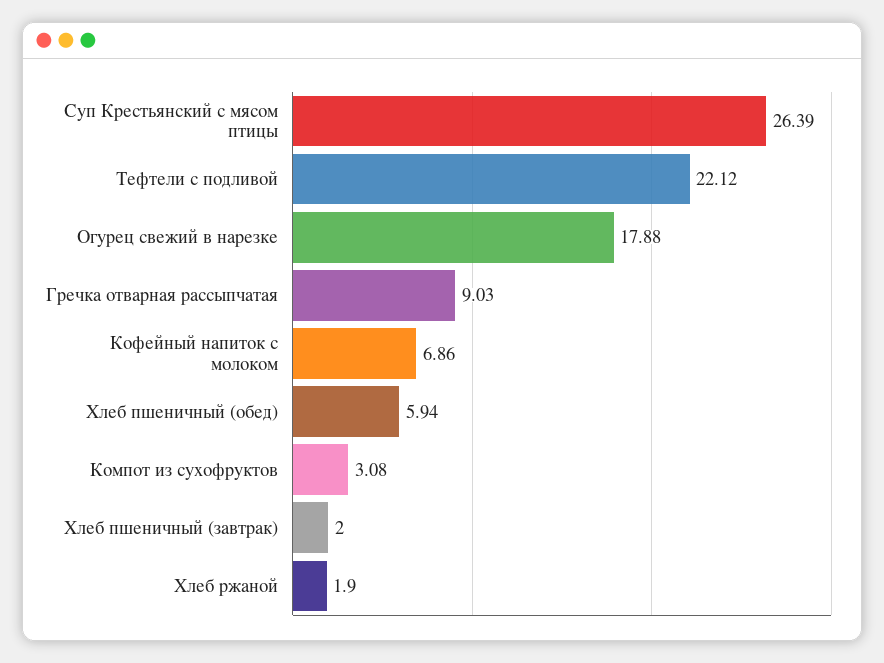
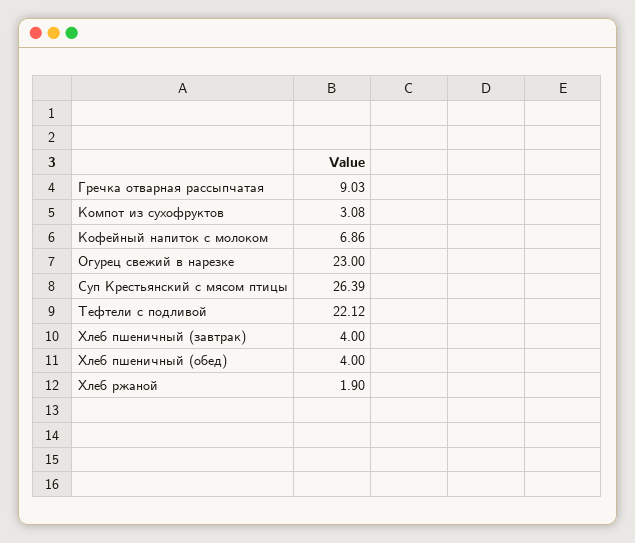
Огурец свежий в нарезке: 17.88 -> 23
Хлеб пшеничный (обед): 5.94 -> 4
Хлеб пшеничный (завтрак): 2 -> 4

